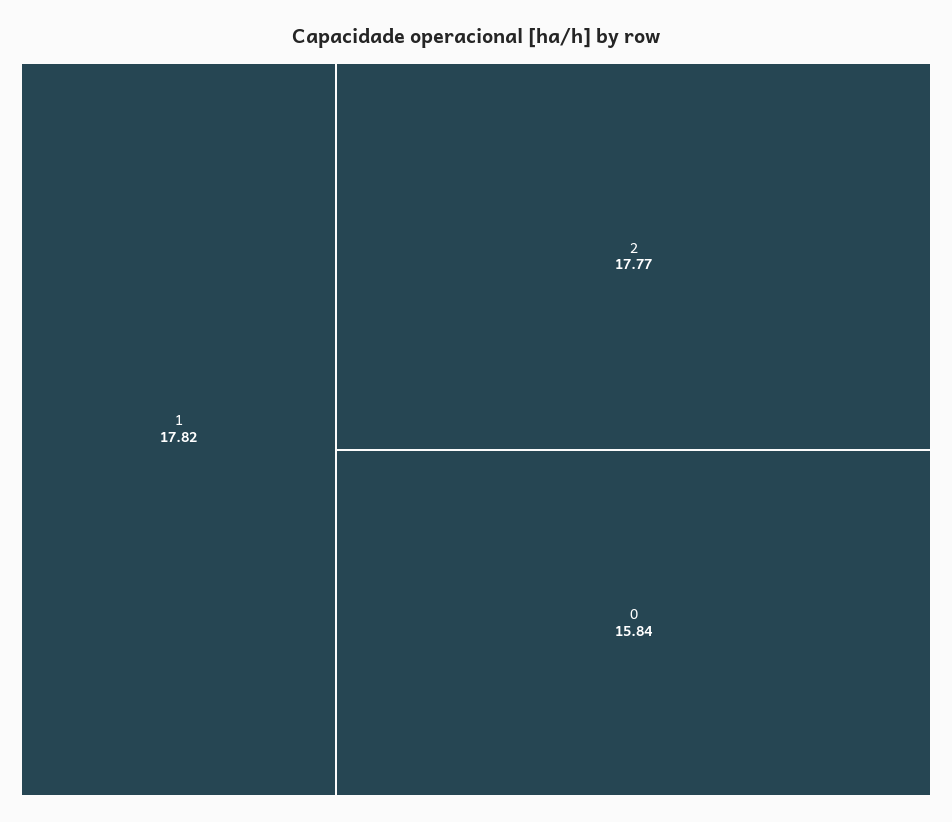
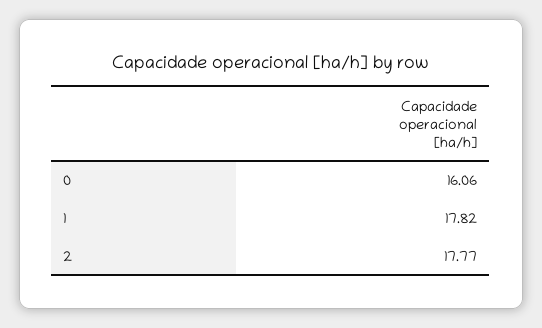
0: 15.84 -> 16.06

